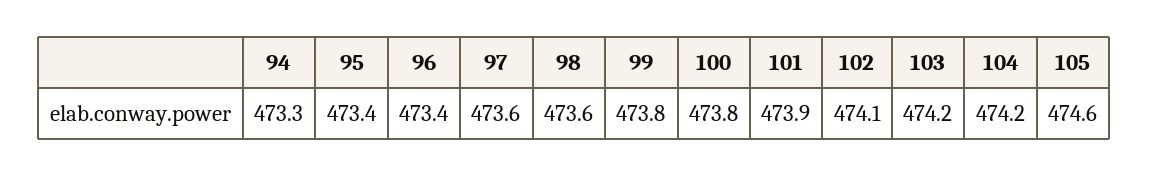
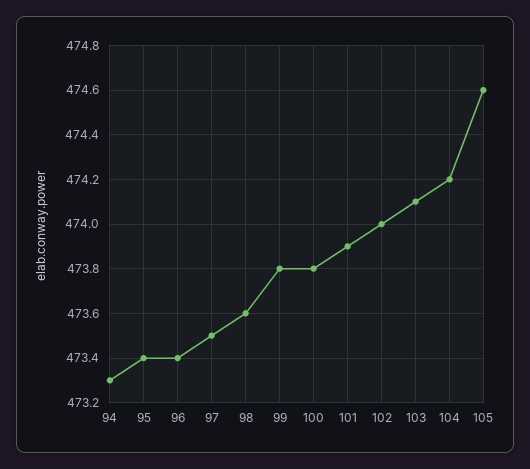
97: 473.6 -> 473.5
102: 474.1 -> 474
103: 474.2 -> 474.1

